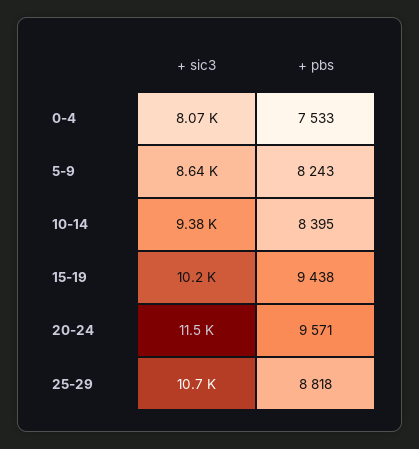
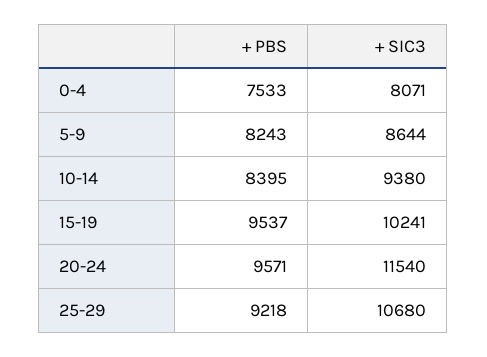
+ pbs, 15-19: 9438 -> 9537
+ pbs, 25-29: 8818 -> 9218

